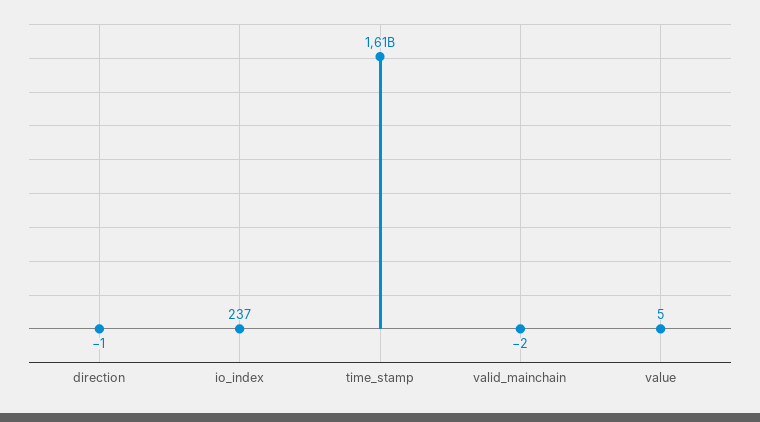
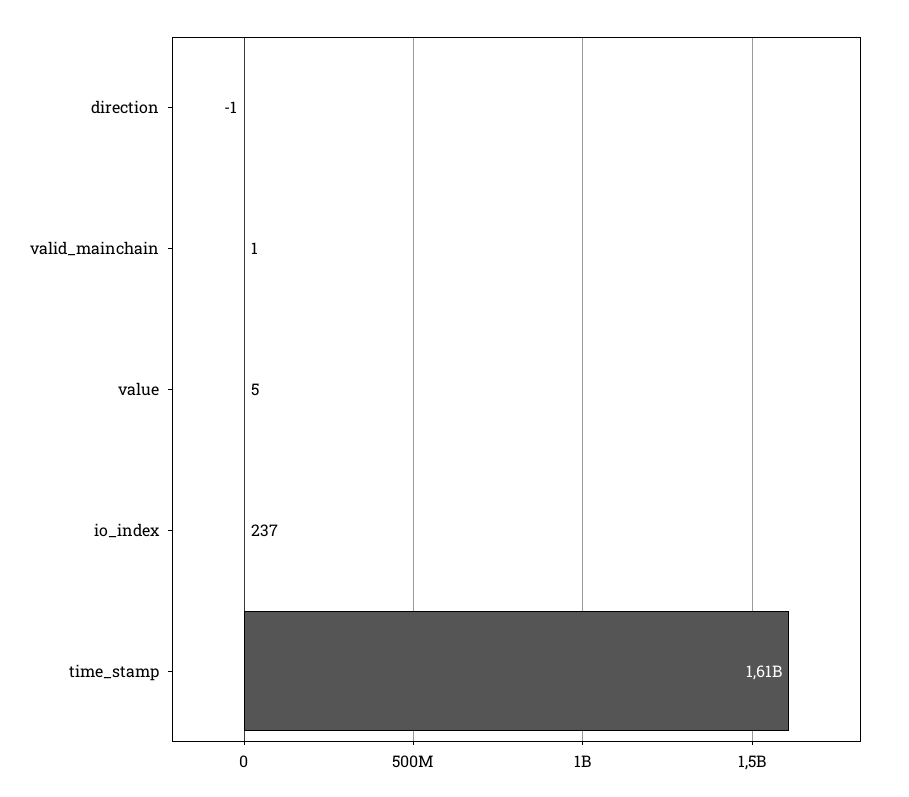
valid_mainchain: -2 -> 1

